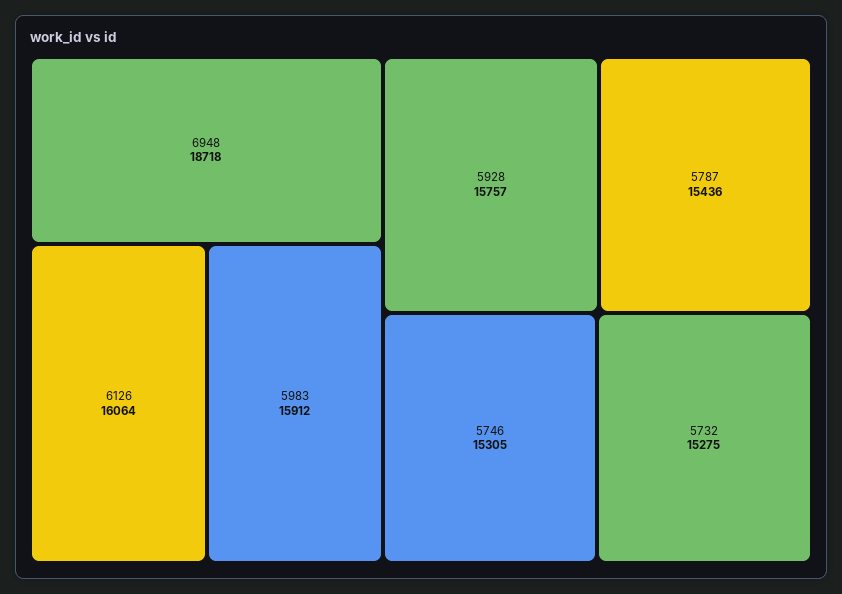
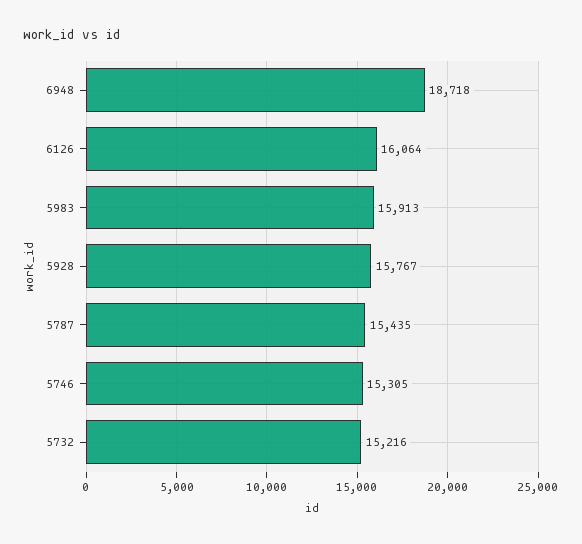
5983: 15912 -> 15913
5928: 15757 -> 15767
5787: 15436 -> 15435
5732: 15275 -> 15216

